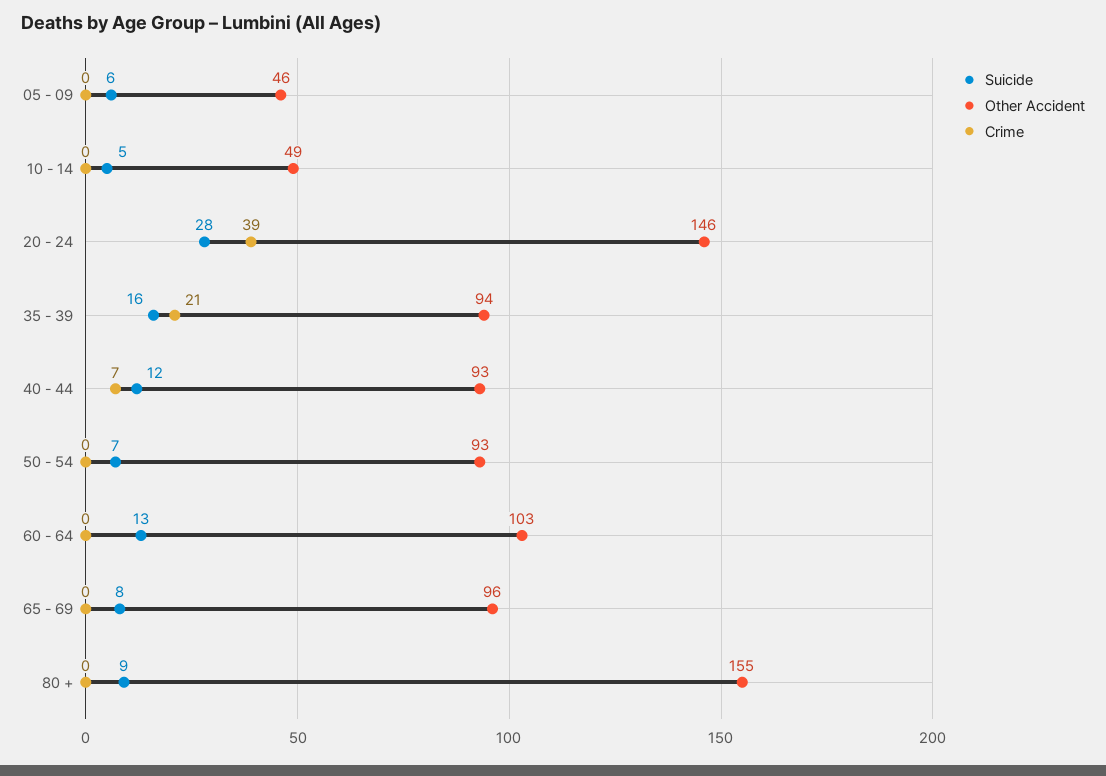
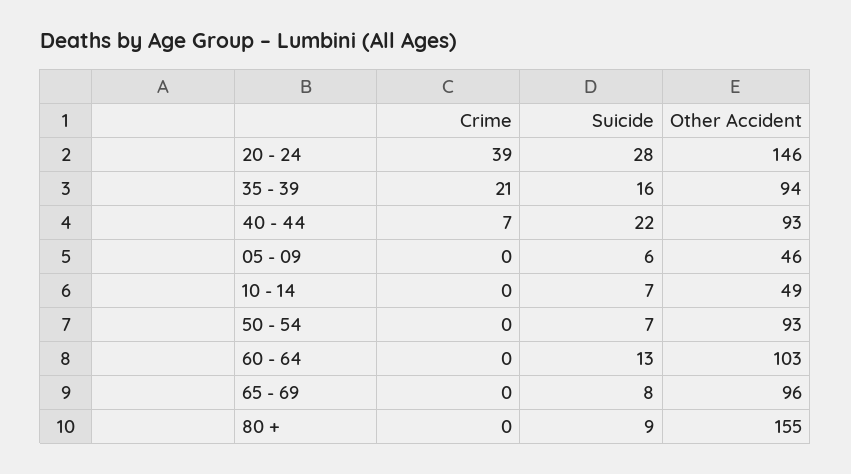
Suicide, 10 - 14: 5 -> 7
Suicide, 40 - 44: 12 -> 22

